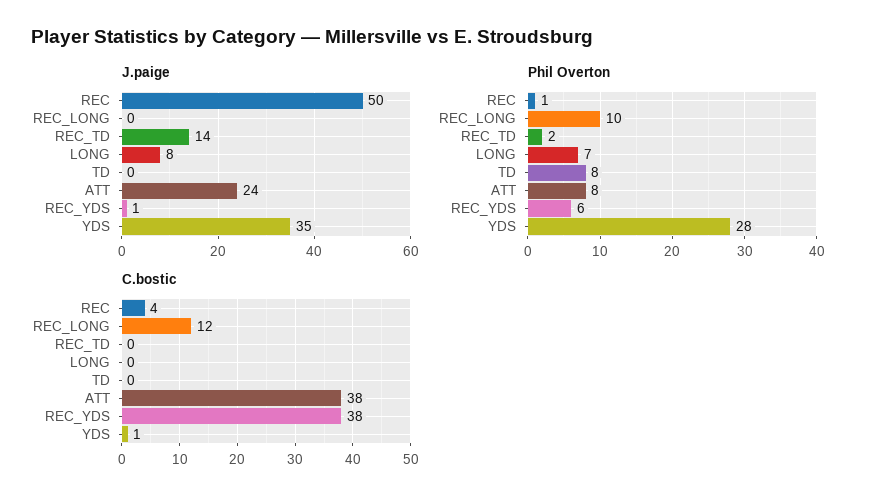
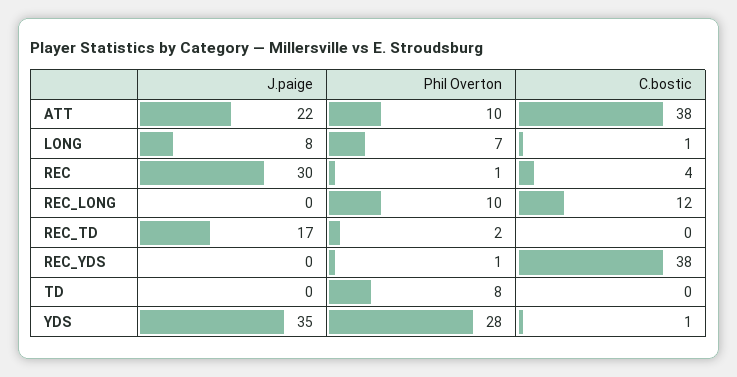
J.paige, REC: 50 -> 30
J.paige, REC_TD: 14 -> 17
J.paige, ATT: 24 -> 22
J.paige, REC_YDS: 1 -> 0
Phil Overton, ATT: 8 -> 10
Phil Overton, REC_YDS: 6 -> 1
C.bostic, LONG: 0 -> 1

